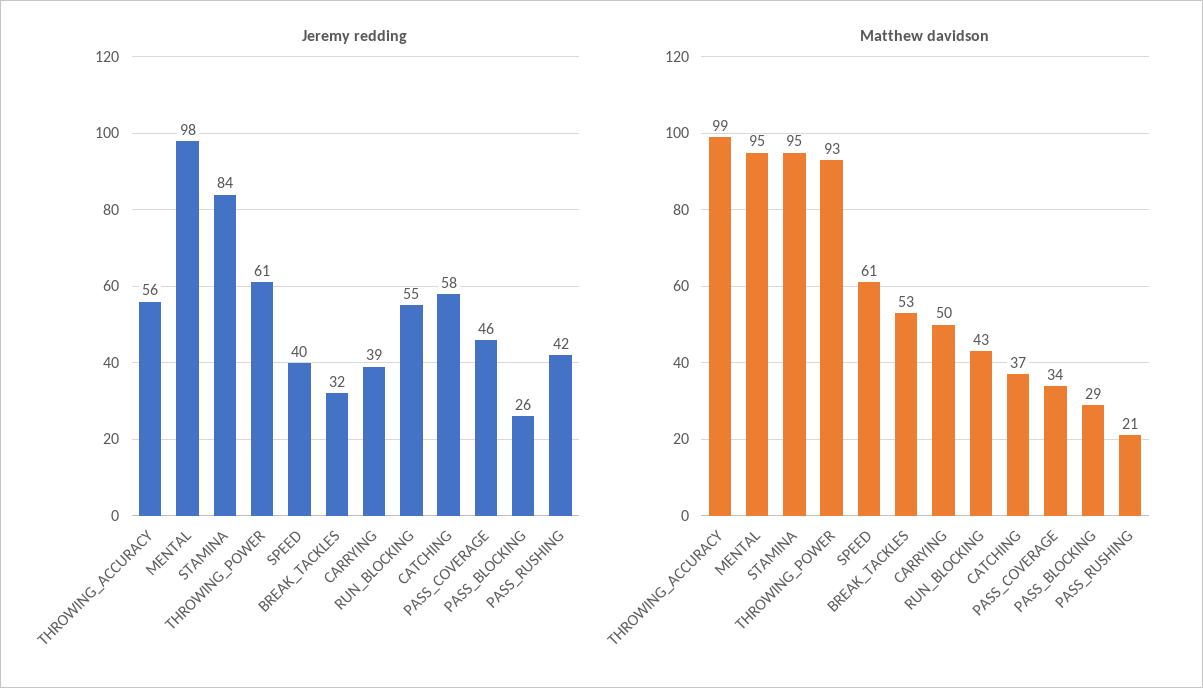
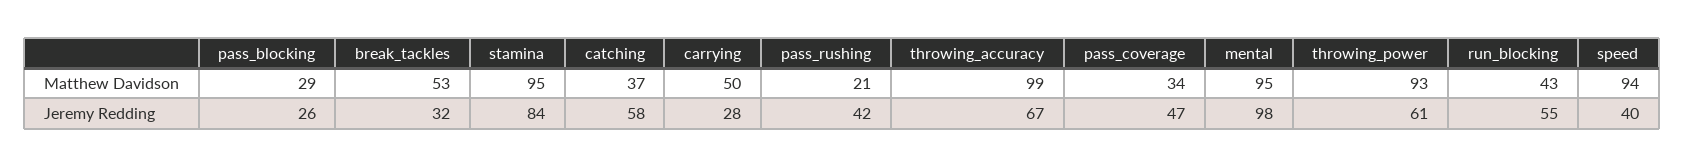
Jeremy redding, THROWING_ACCURACY: 56 -> 67
Jeremy redding, CARRYING: 39 -> 28
Jeremy redding, PASS_COVERAGE: 46 -> 47
Matthew davidson, SPEED: 61 -> 94

